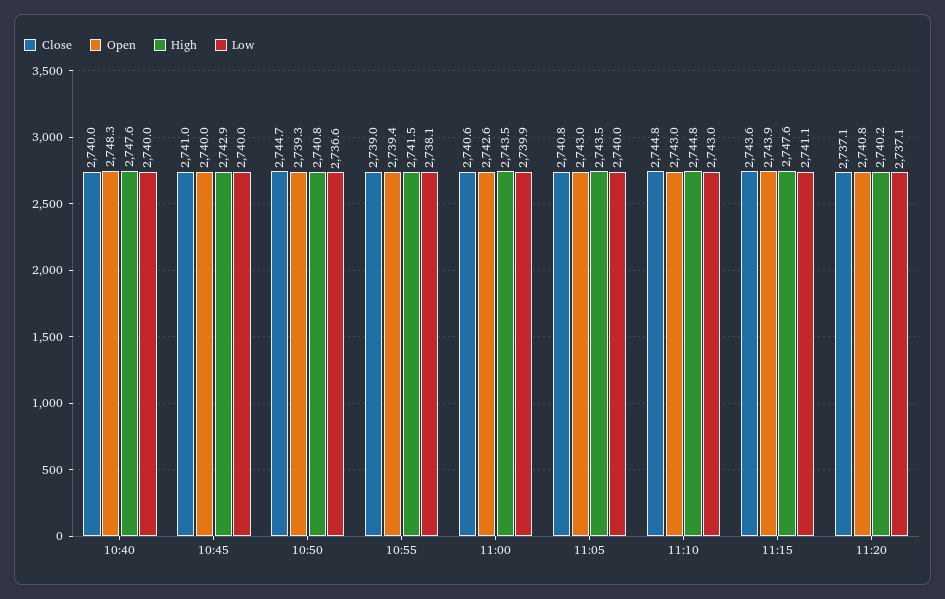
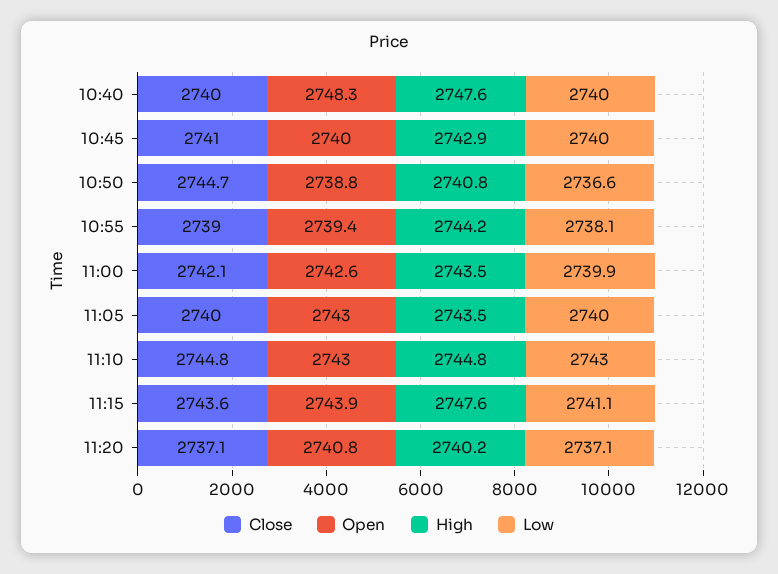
Open, 10:50: 2739.3 -> 2738.8
High, 10:55: 2741.5 -> 2744.2
Close, 11:00: 2740.6 -> 2742.1
Close, 11:05: 2740.8 -> 2740

